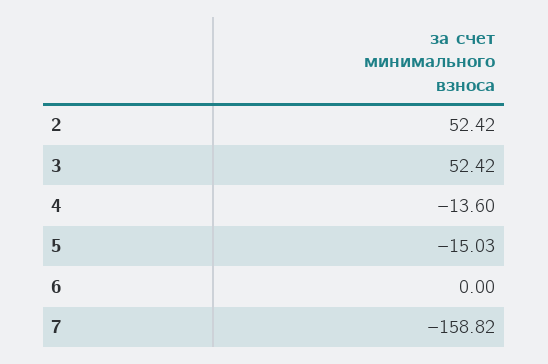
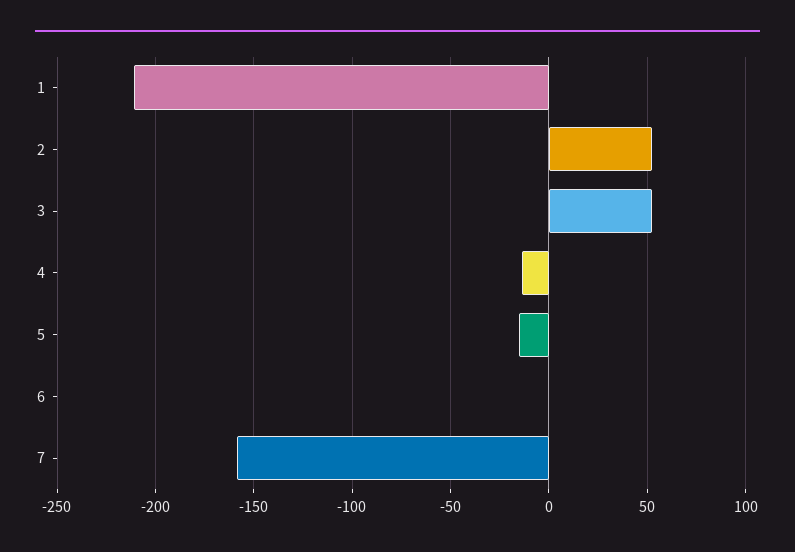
1: none -> -210

